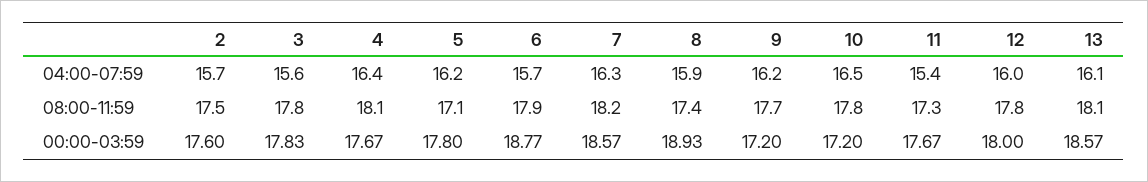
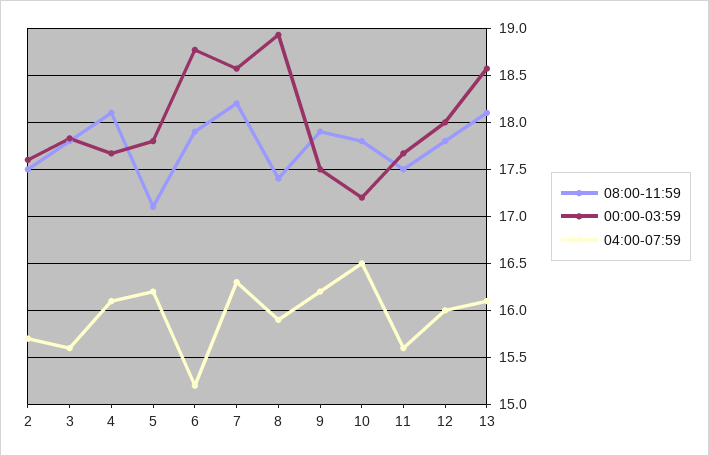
04:00-07:59, 4: 16.4 -> 16.1
04:00-07:59, 6: 15.7 -> 15.2
04:00-07:59, 11: 15.4 -> 15.6
08:00-11:59, 9: 17.7 -> 17.9
08:00-11:59, 11: 17.3 -> 17.5
00:00-03:59, 9: 17.2 -> 17.5

